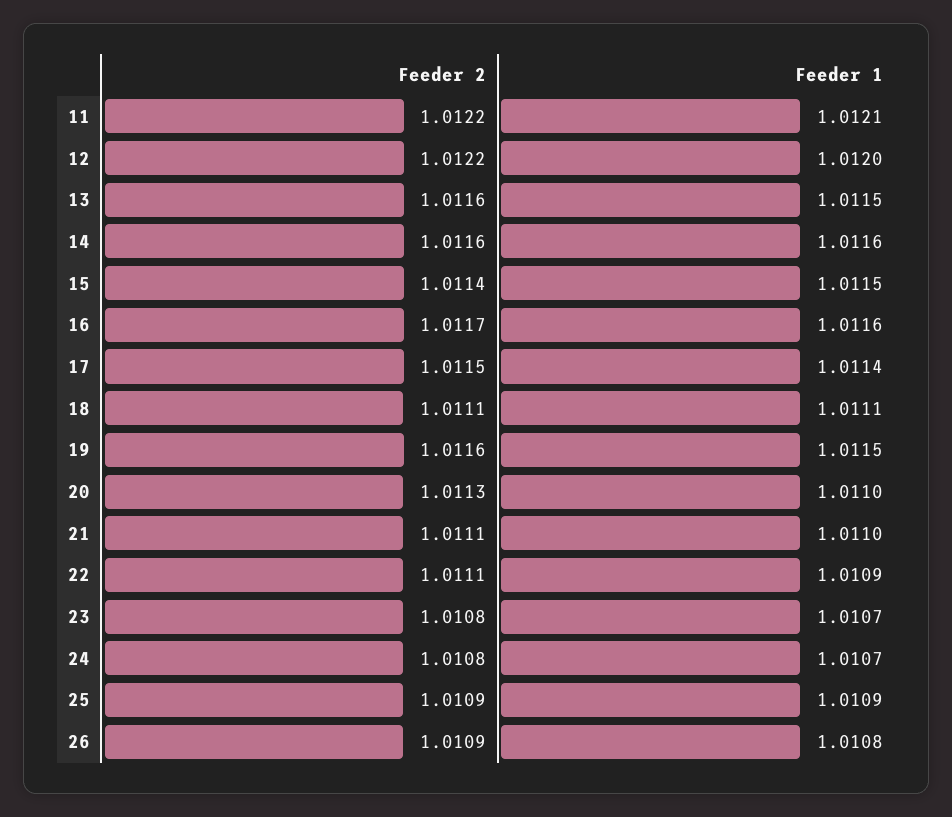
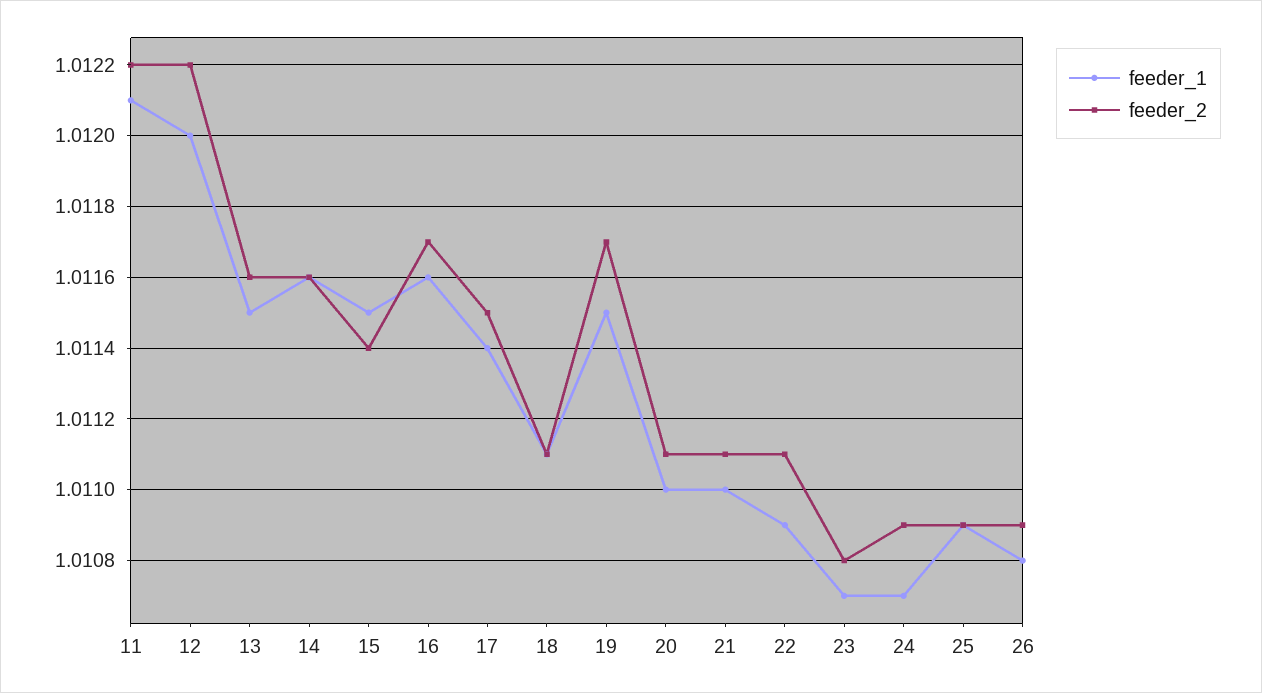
Feeder 2, 19: 1.0116 -> 1.0117
Feeder 2, 20: 1.0113 -> 1.0111
Feeder 2, 24: 1.0108 -> 1.0109

